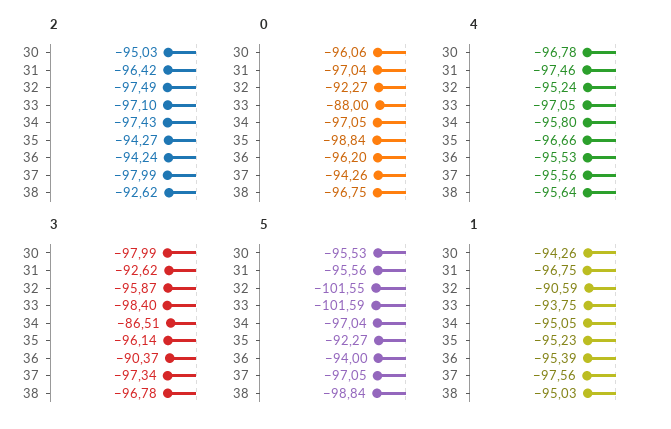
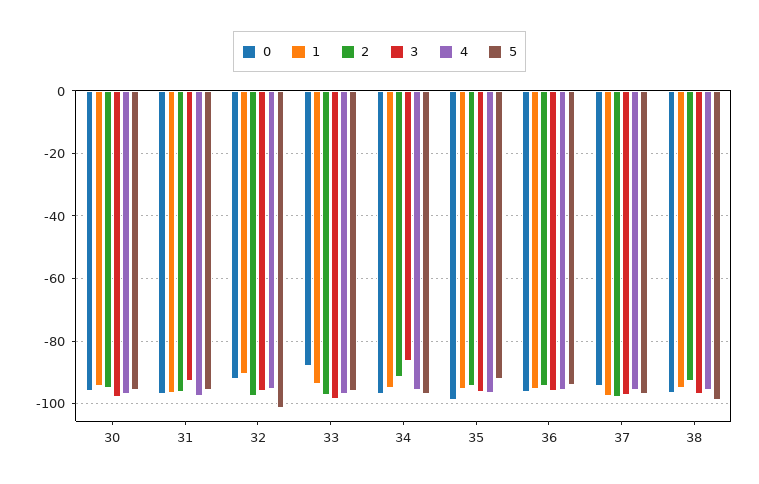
2, 34: -97.43 -> -92
3, 36: -90.37 -> -96
5, 33: -101.59 -> -96

